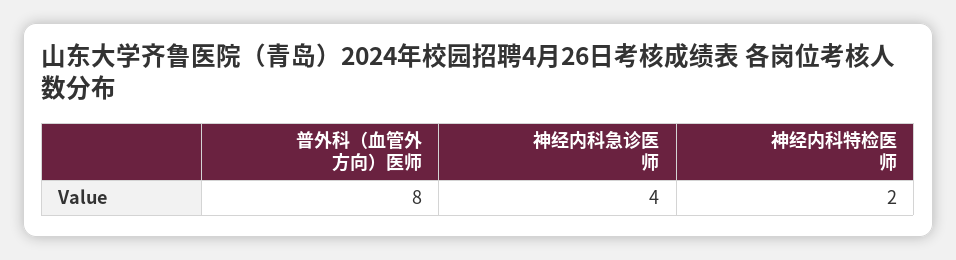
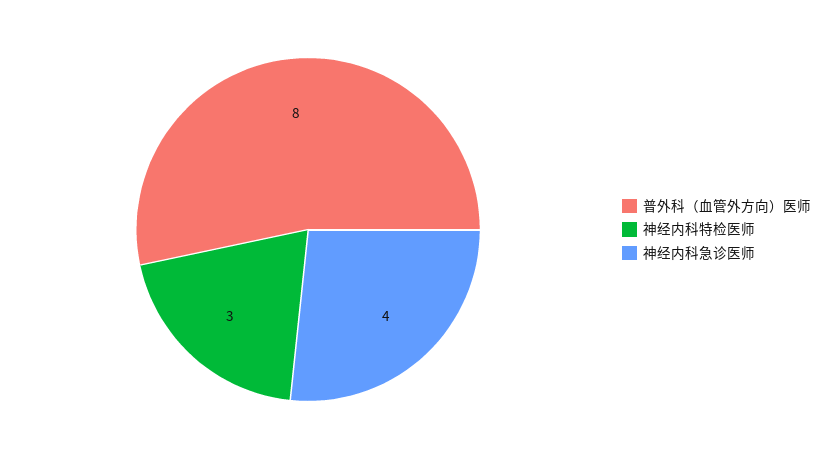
神经内科特检医师: 2 -> 3

